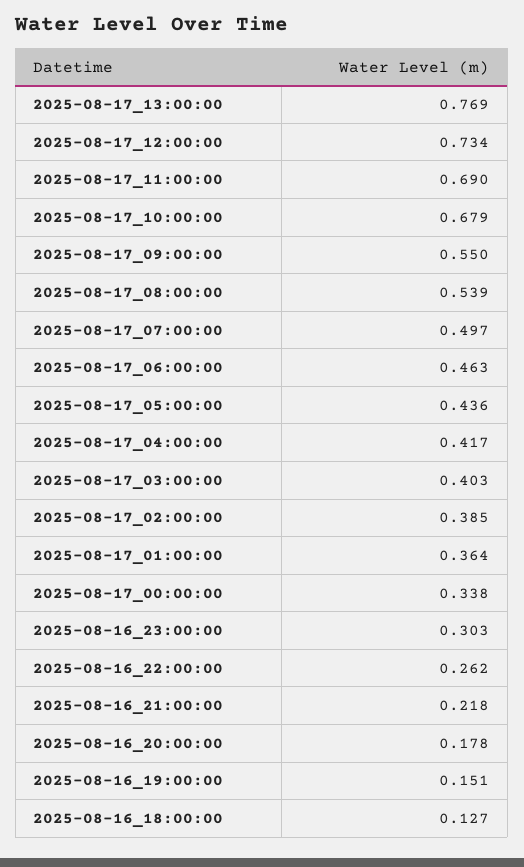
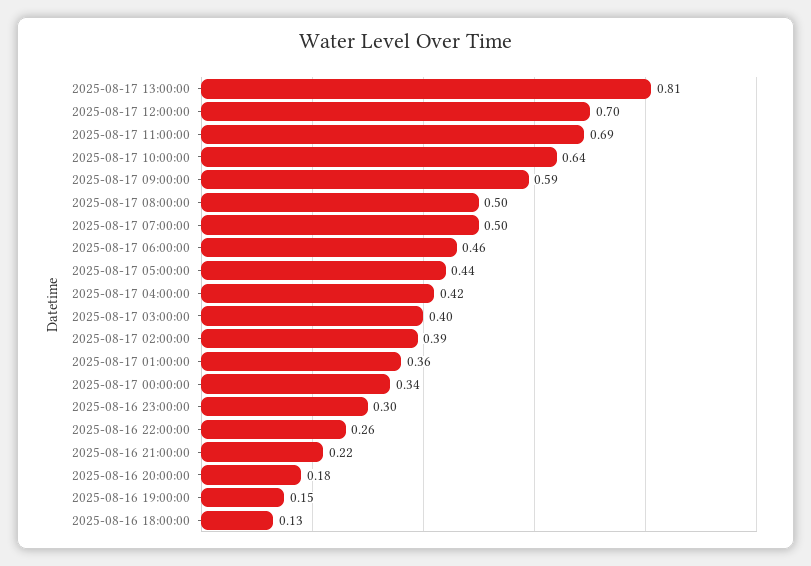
2025-08-17_13:00:00: 0.769 -> 0.81
2025-08-17_12:00:00: 0.734 -> 0.7
2025-08-17_10:00:00: 0.679 -> 0.64
2025-08-17_09:00:00: 0.55 -> 0.59
2025-08-17_08:00:00: 0.539 -> 0.5

